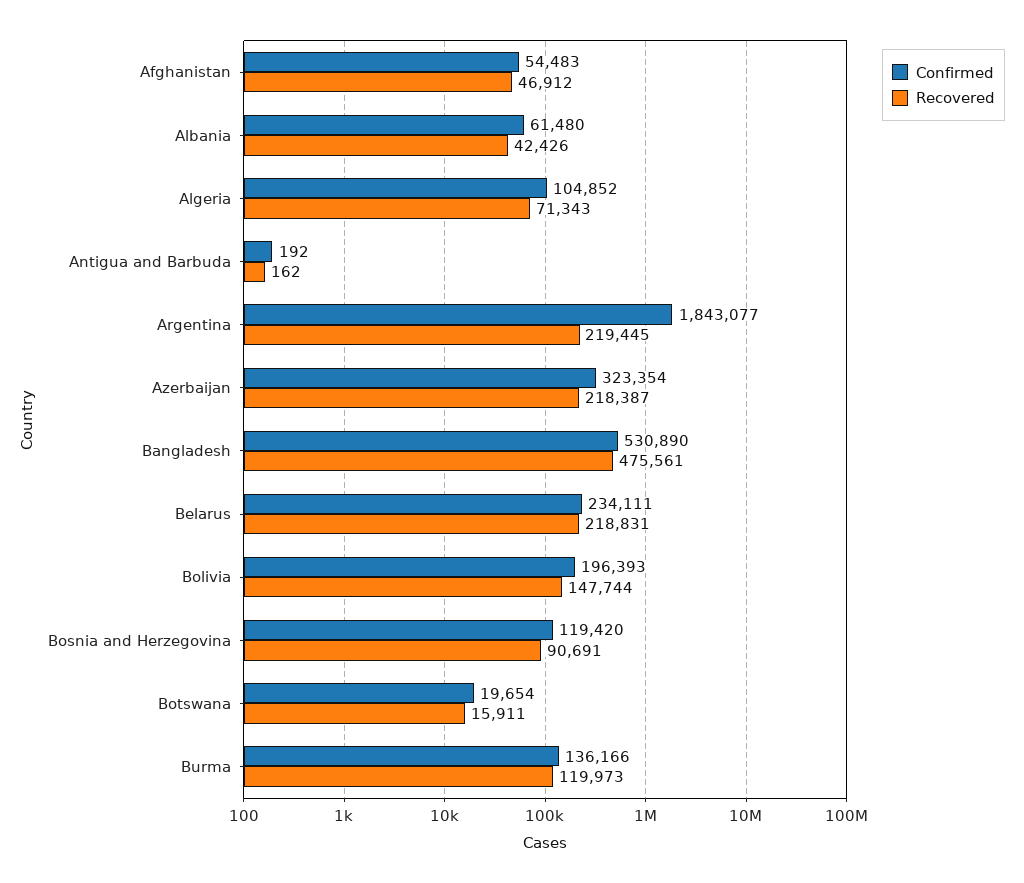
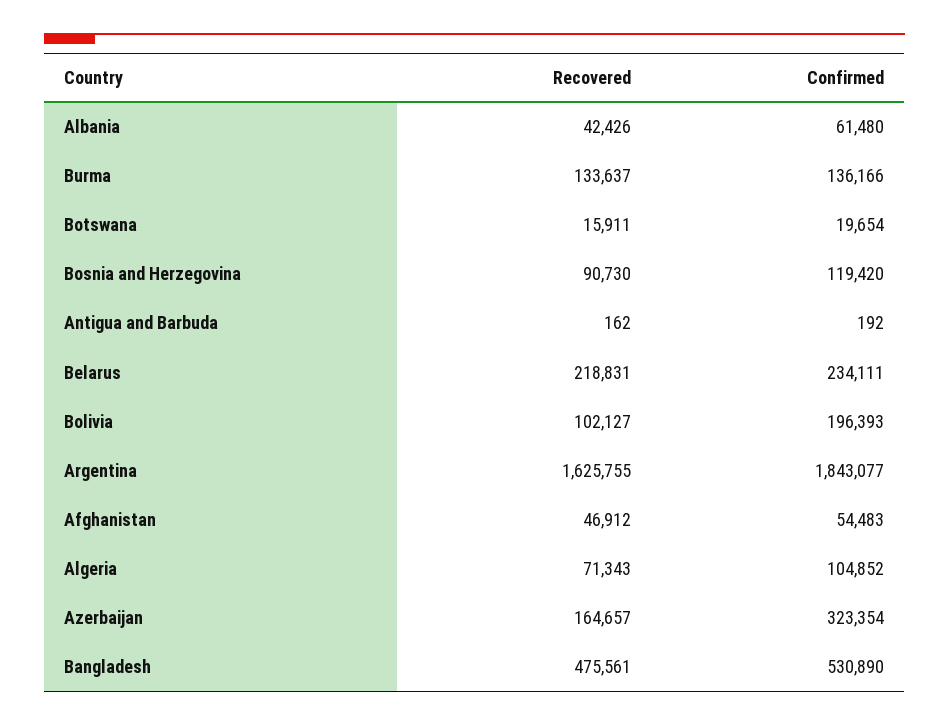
Recovered, Argentina: 219445 -> 1625755
Recovered, Azerbaijan: 218387 -> 164657
Recovered, Bolivia: 147744 -> 102127
Recovered, Bosnia and Herzegovina: 90691 -> 90730
Recovered, Burma: 119973 -> 133637

